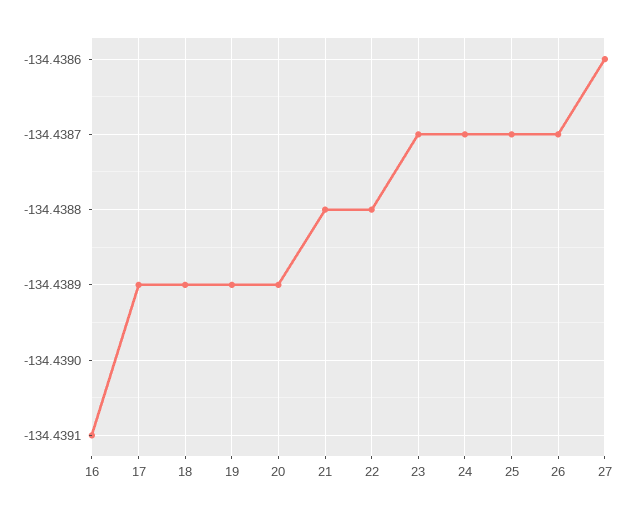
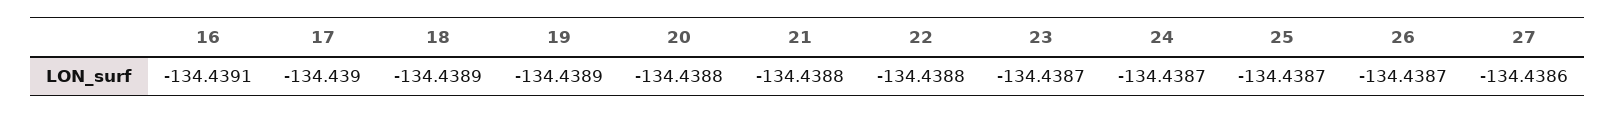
17: -134.4389 -> -134.439
20: -134.4389 -> -134.4388

